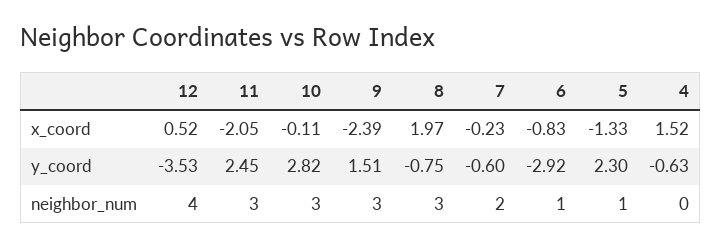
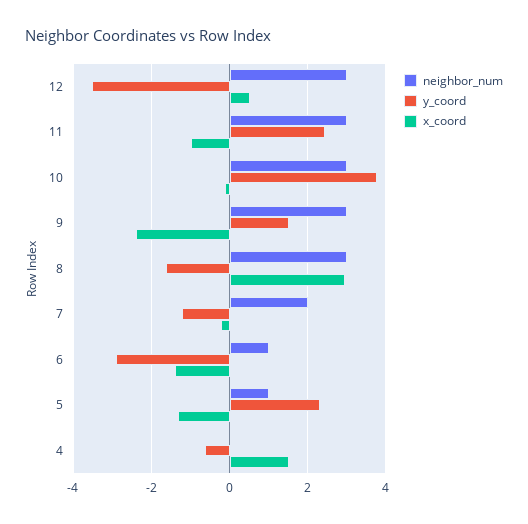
x_coord, 11: -2.05 -> -1
x_coord, 8: 1.97 -> 3
x_coord, 6: -0.83 -> -1.4
y_coord, 10: 2.82 -> 3.8
y_coord, 8: -0.75 -> -1.6
y_coord, 7: -0.6 -> -1.2
neighbor_num, 12: 4 -> 3

